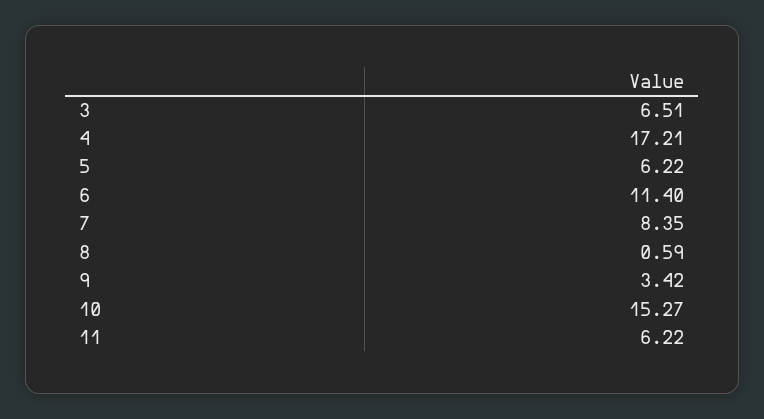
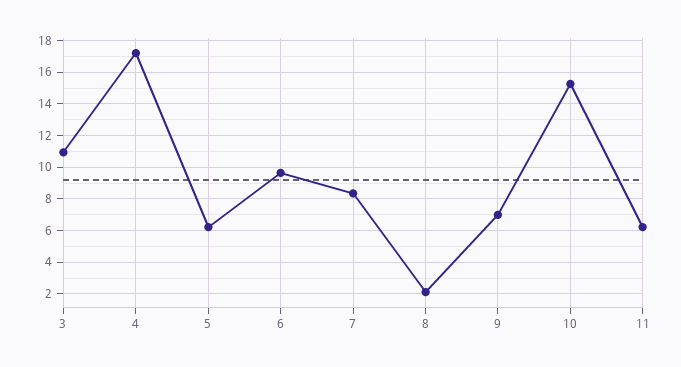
3: 6.51 -> 11
6: 11.4 -> 9.5
8: 0.59 -> 2
9: 3.42 -> 7

